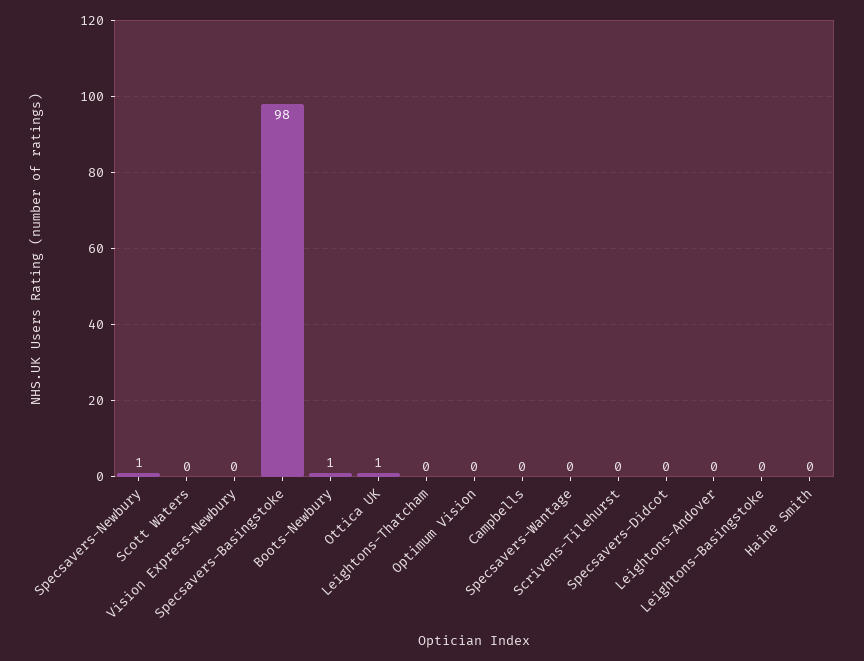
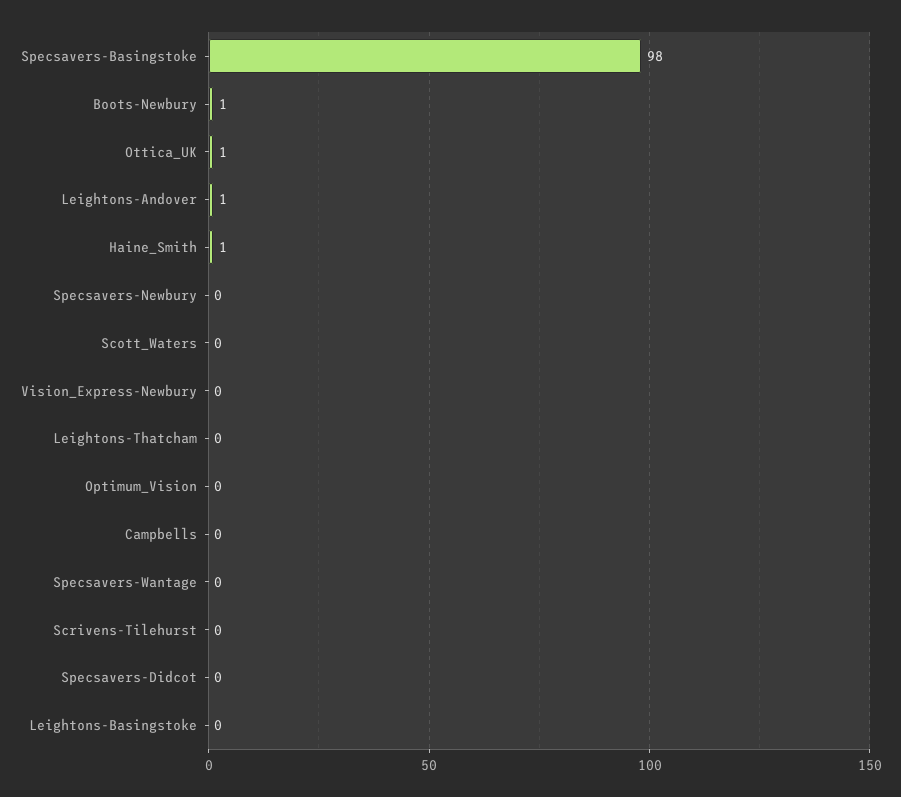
Specsavers-Newbury: 1 -> 0
Leightons-Andover: 0 -> 1
Haine Smith: 0 -> 1

